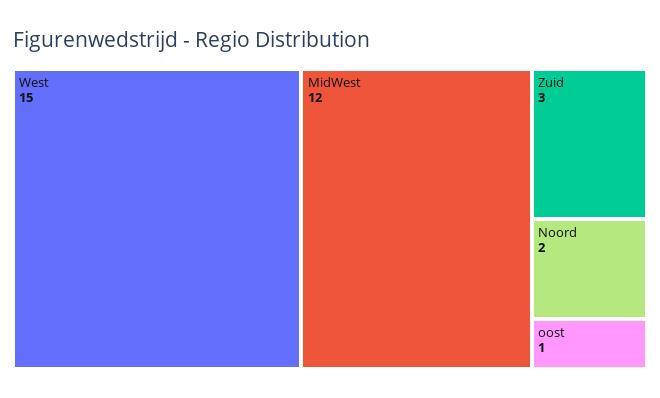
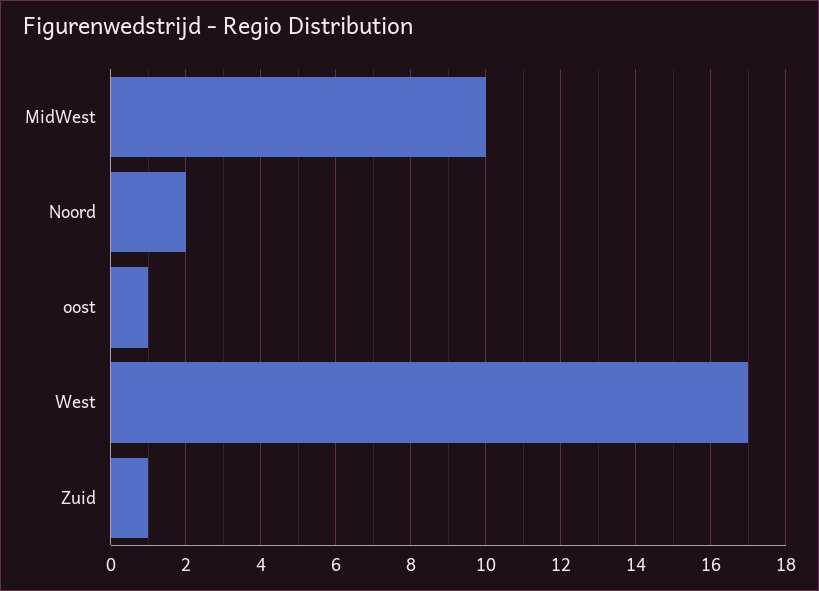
West: 15 -> 17
MidWest: 12 -> 10
Zuid: 3 -> 1

